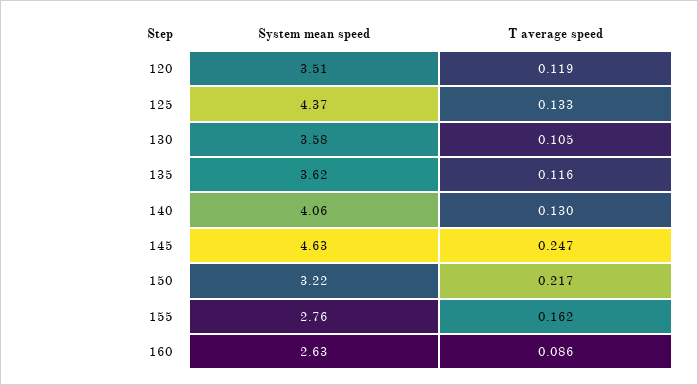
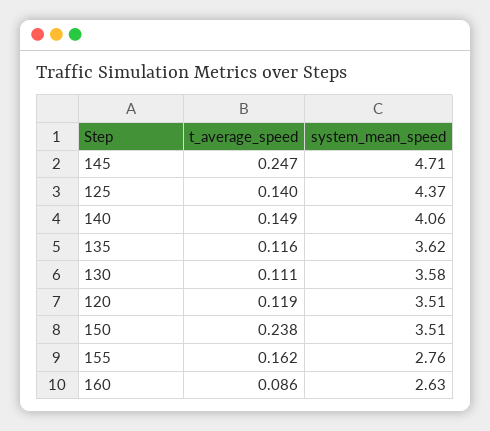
T average speed, 125: 0.133 -> 0.14
T average speed, 130: 0.105 -> 0.111
T average speed, 140: 0.13 -> 0.149
System mean speed, 145: 4.63 -> 4.71
System mean speed, 150: 3.22 -> 3.51
T average speed, 150: 0.217 -> 0.238

